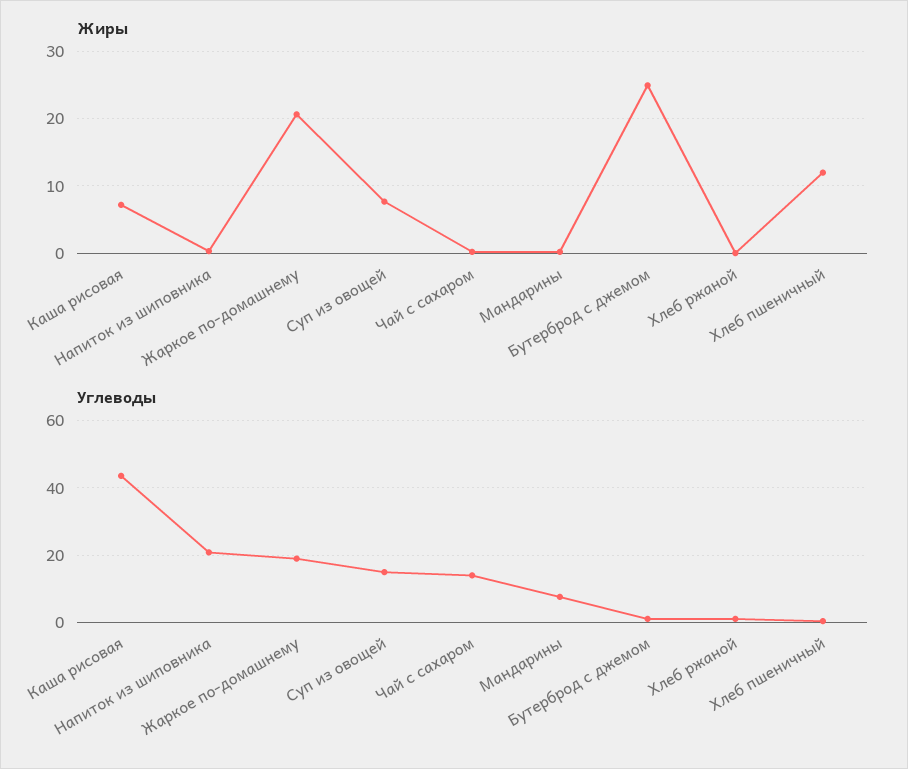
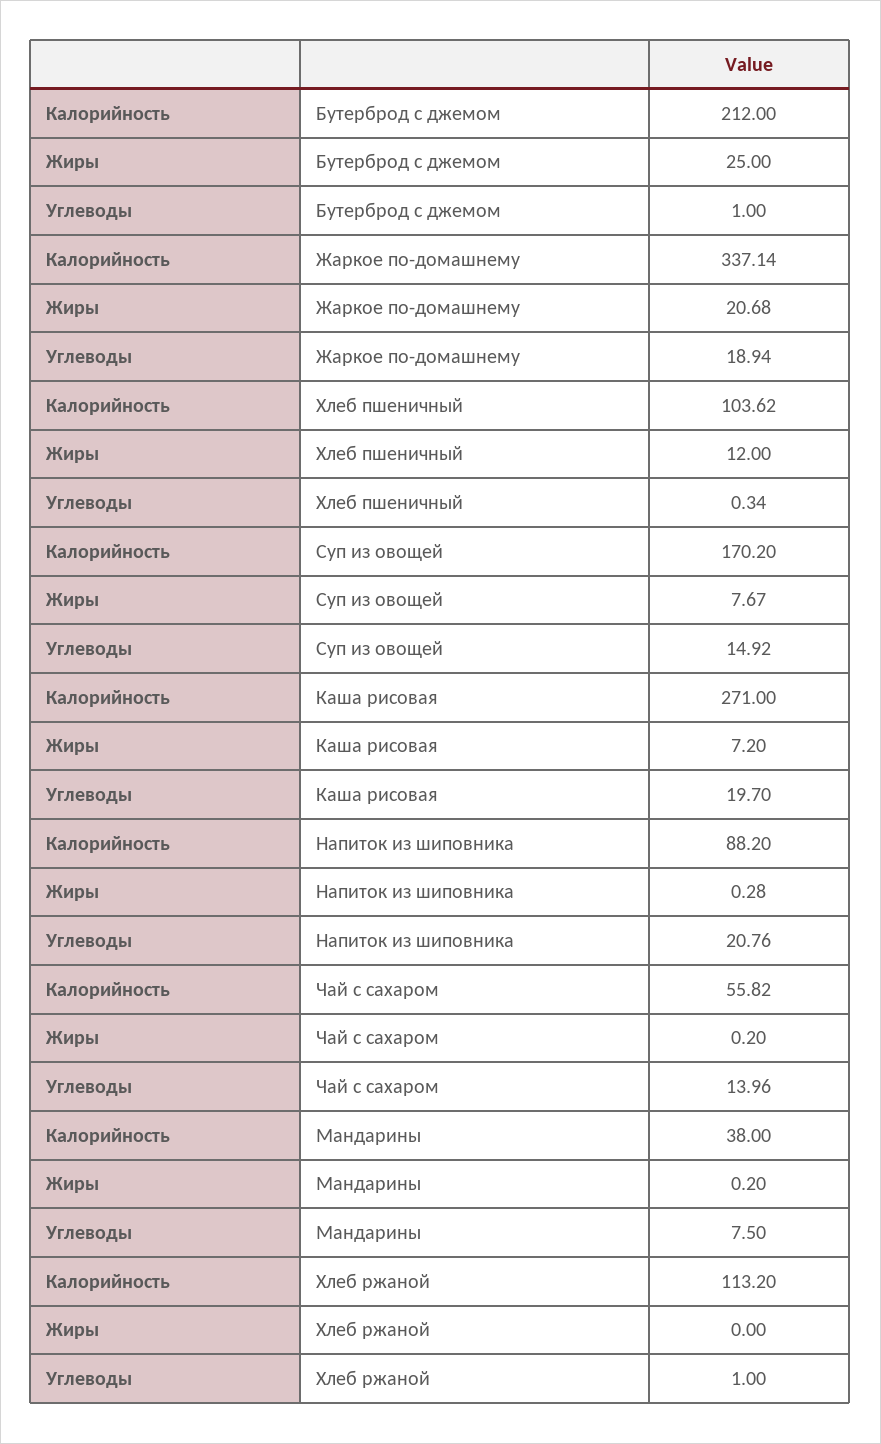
Углеводы, Каша рисовая: 44 -> 19.7
Калорийность, Бутерброд с джемом: none -> 212
Калорийность, Жаркое по-домашнему: none -> 337.14
Калорийность, Хлеб пшеничный: none -> 103.62
Калорийность, Суп из овощей: none -> 170.2
Калорийность, Каша рисовая: none -> 271
Калорийность, Напиток из шиповника: none -> 88.2
Калорийность, Чай с сахаром: none -> 55.82
Калорийность, Мандарины: none -> 38
Калорийность, Хлеб ржаной: none -> 113.2

